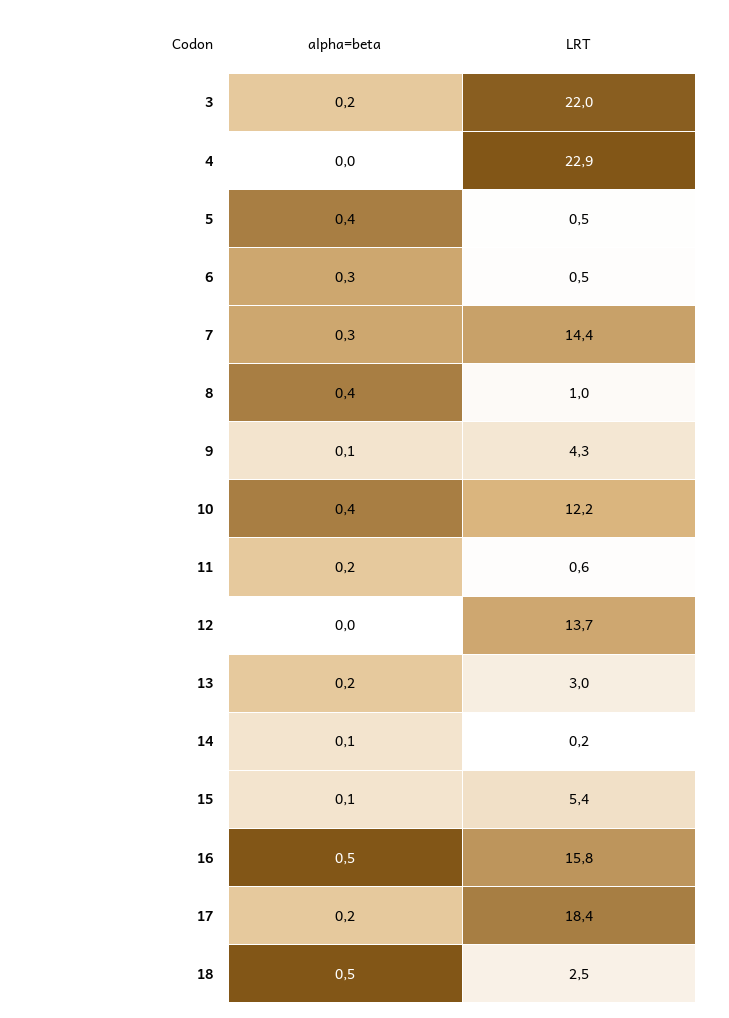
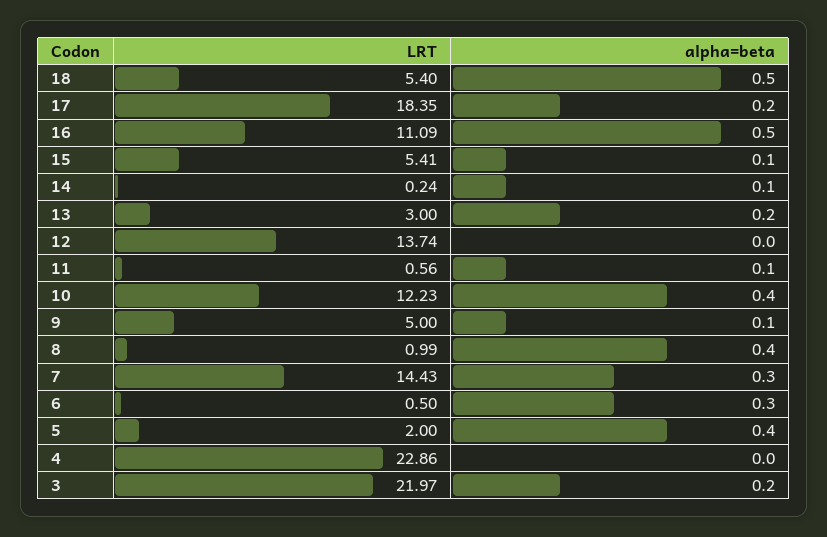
LRT, 5: 0.5 -> 2
LRT, 9: 4.3 -> 5
alpha=beta, 11: 0.2 -> 0.1
LRT, 16: 15.8 -> 11.09
LRT, 18: 2.5 -> 5.4

